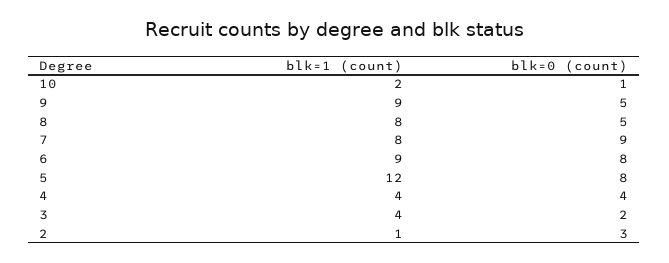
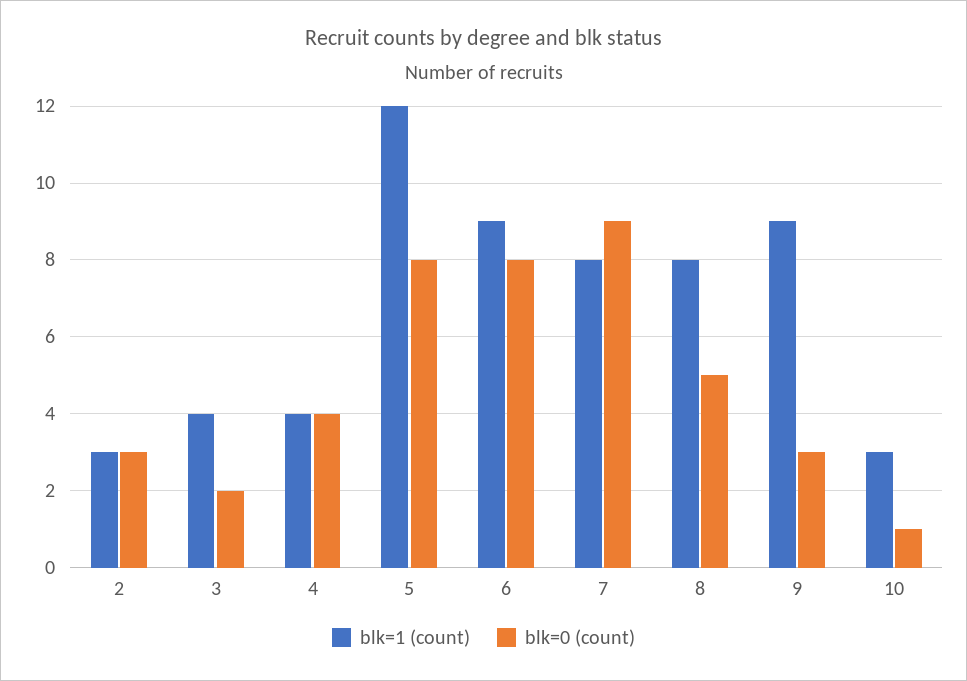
blk=1 (count), 10: 2 -> 3
blk=0 (count), 9: 5 -> 3
blk=1 (count), 2: 1 -> 3

